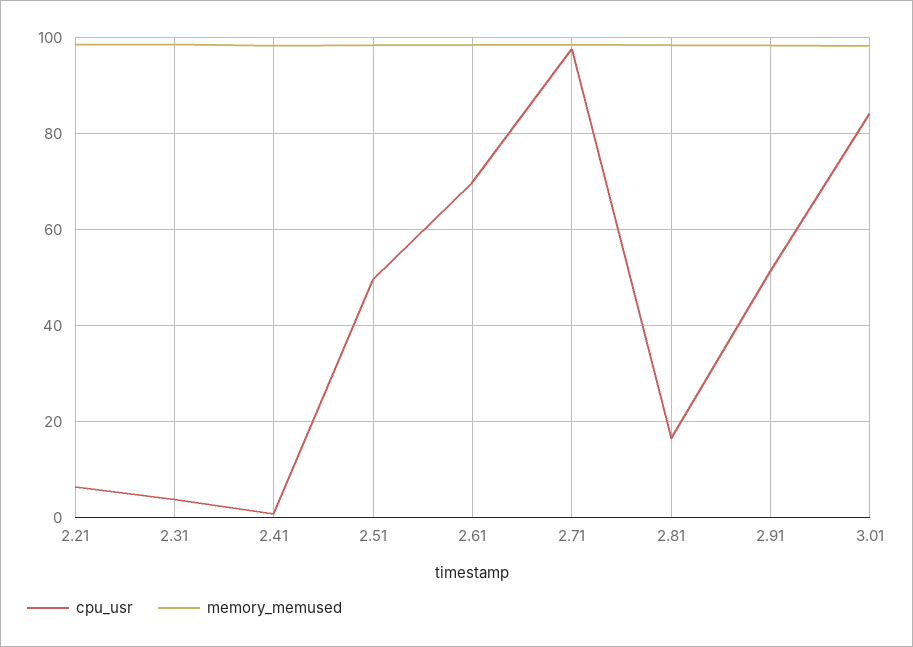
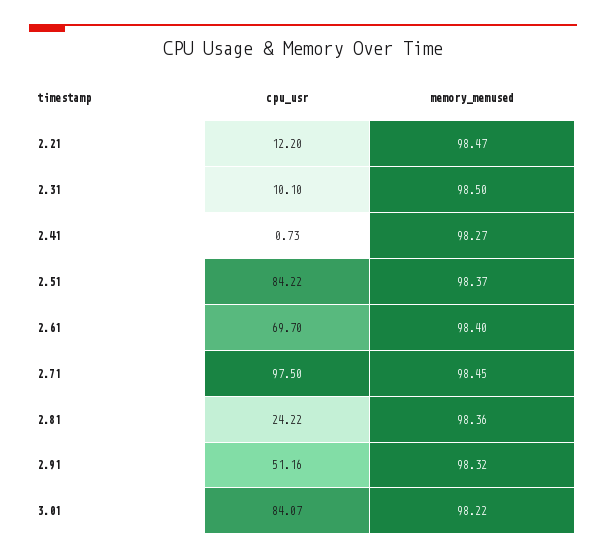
cpu_usr, 2.21: 6 -> 12.2
cpu_usr, 2.31: 4 -> 10.1
cpu_usr, 2.51: 50 -> 84.22
cpu_usr, 2.81: 16 -> 24.22

